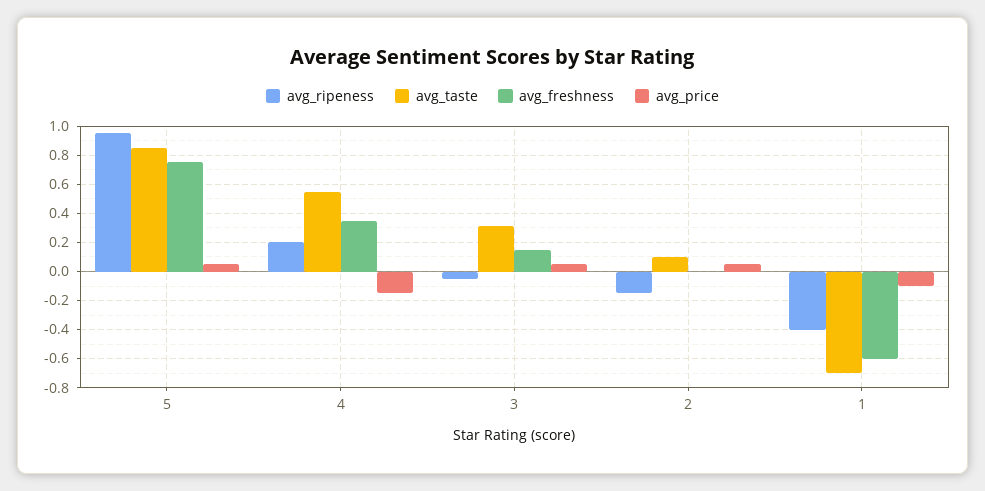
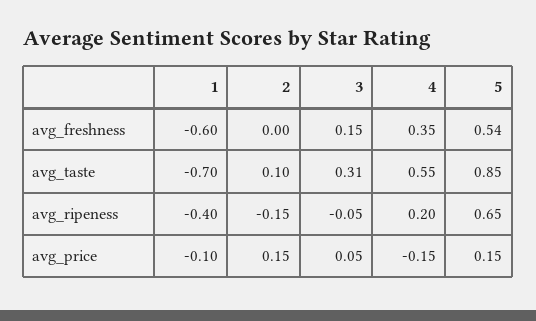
avg_ripeness, 5: 0.95 -> 0.65
avg_freshness, 5: 0.75 -> 0.54
avg_price, 5: 0.05 -> 0.15
avg_price, 2: 0.05 -> 0.15

